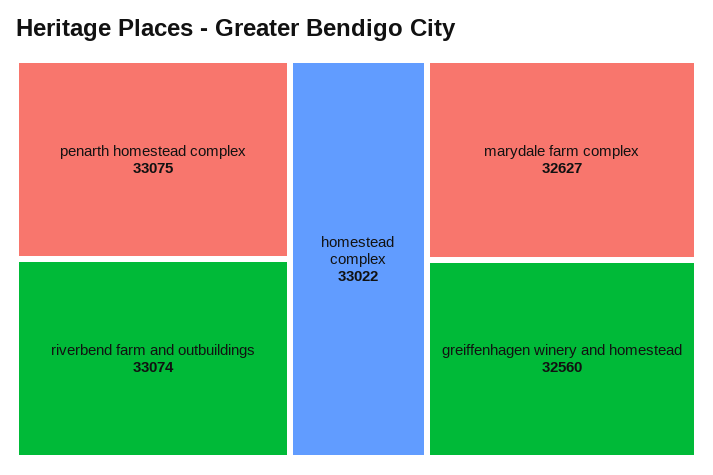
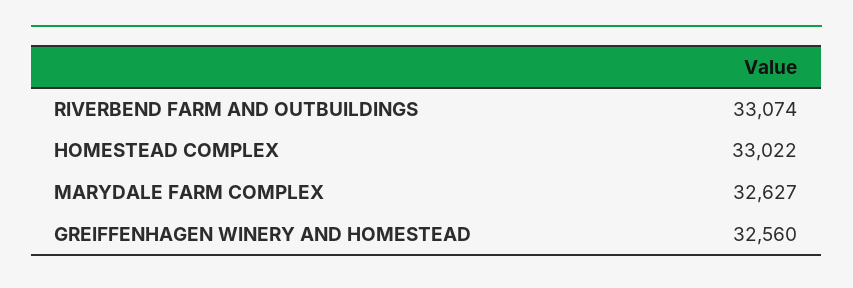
penarth homestead complex: 33075 -> none

